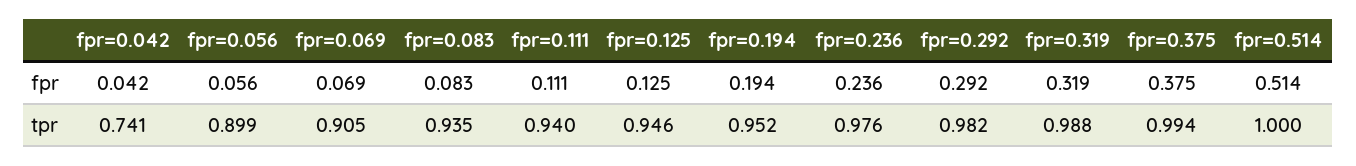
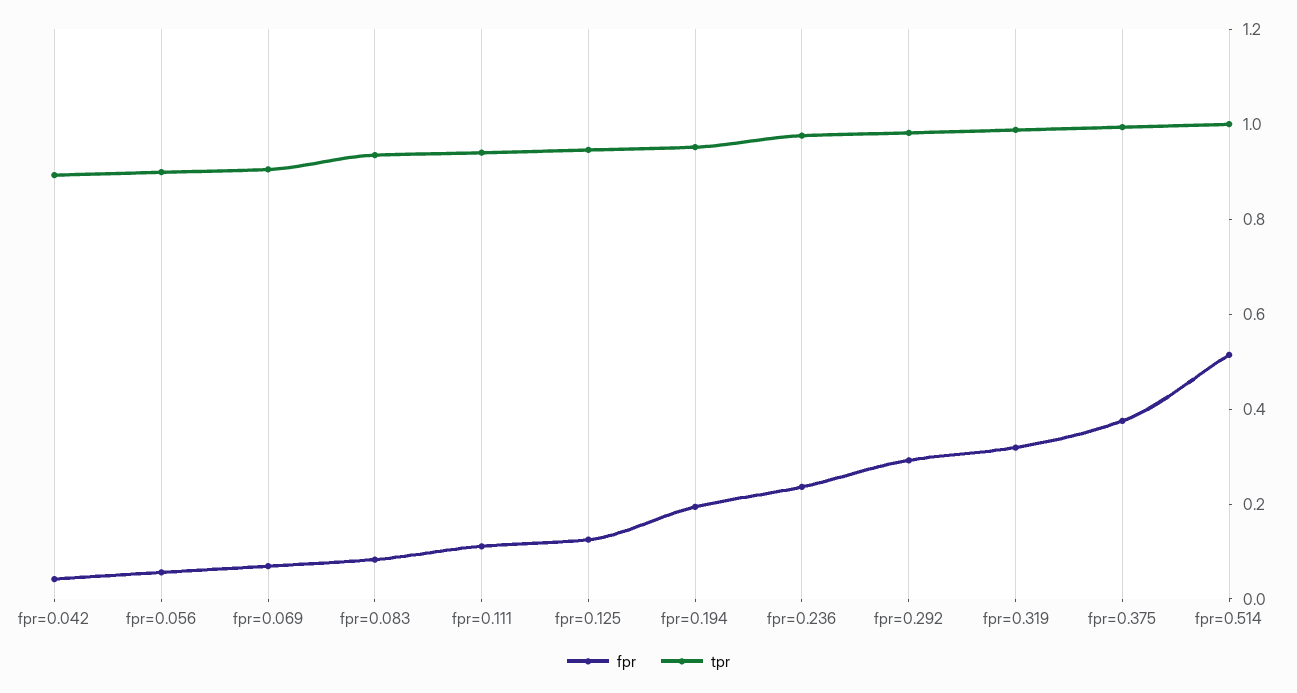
tpr, fpr=0.042: 0.741 -> 0.9

